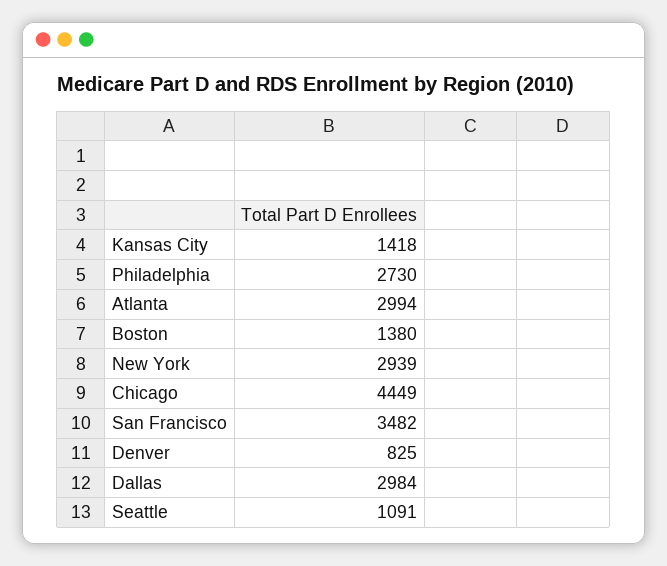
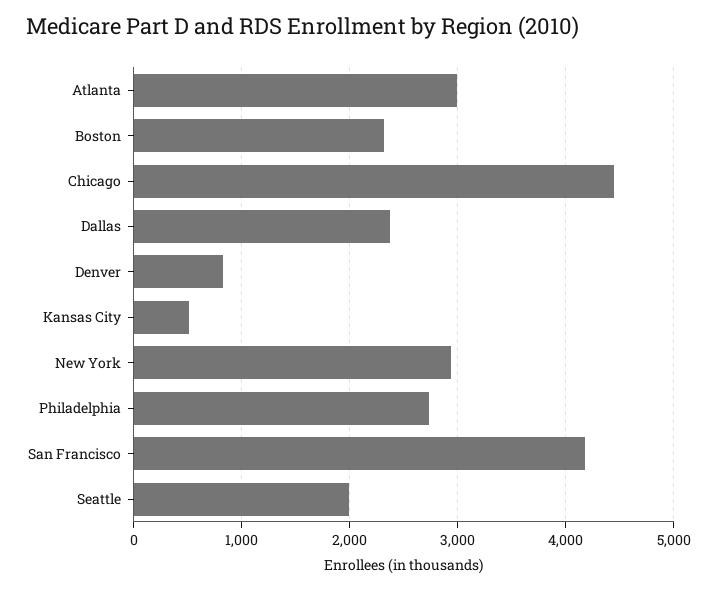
Kansas City: 1418 -> 500
Boston: 1380 -> 2300
San Francisco: 3482 -> 4200
Dallas: 2984 -> 2400
Seattle: 1091 -> 2000

